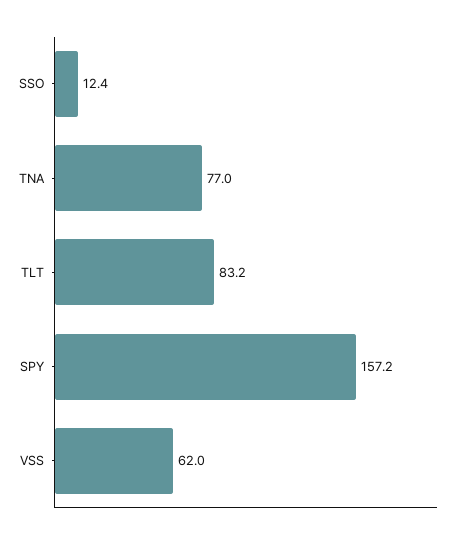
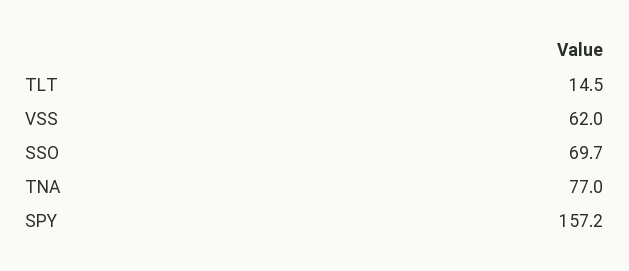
SSO: 12.4 -> 69.7
TLT: 83.2 -> 14.5

